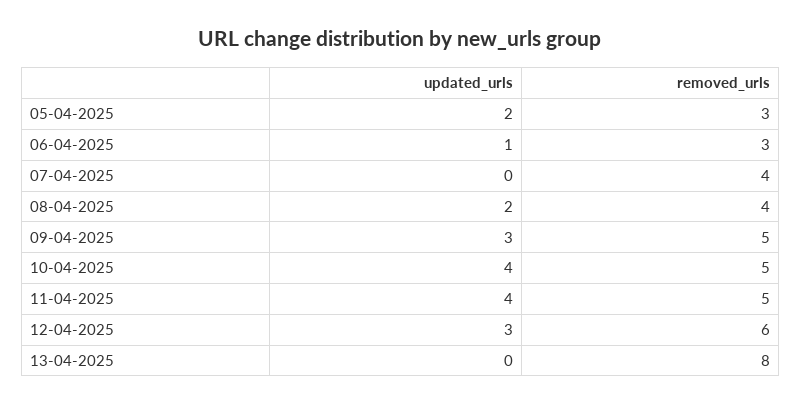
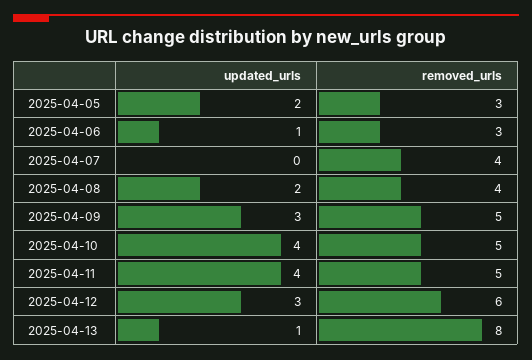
updated_urls, 13-04-2025: 0 -> 1

